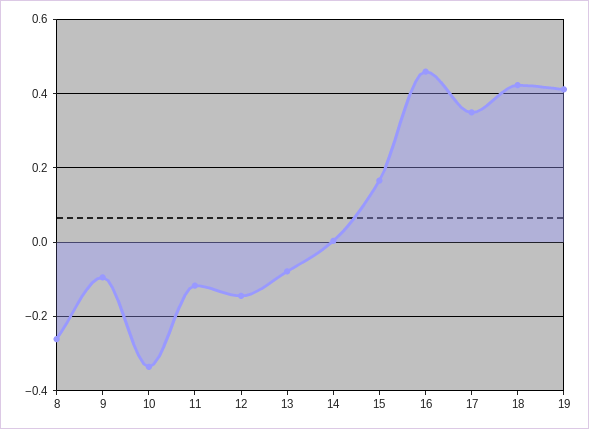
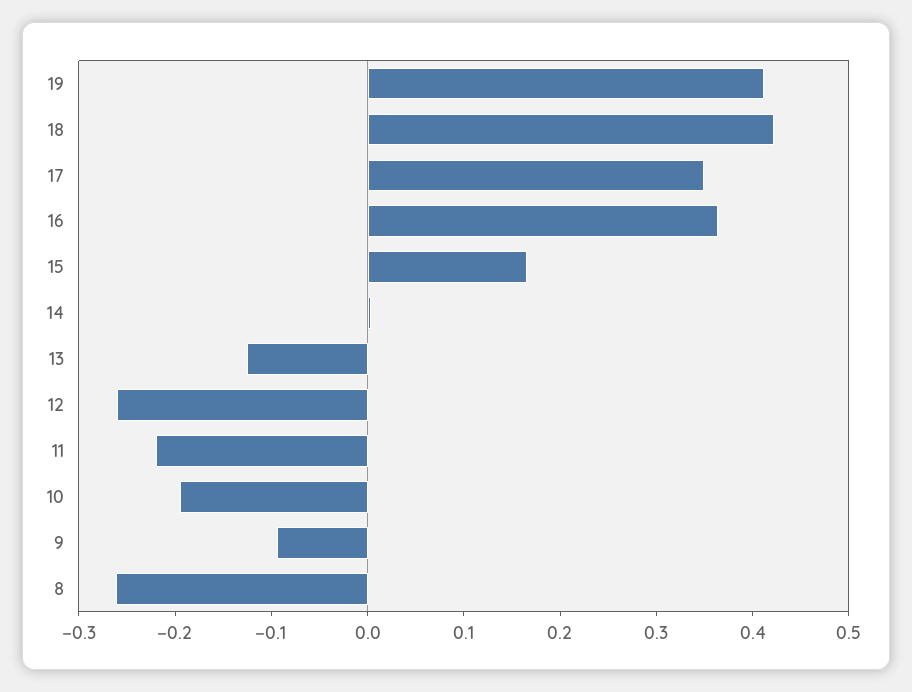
10: -0.34 -> -0.2
11: -0.12 -> -0.22
12: -0.14 -> -0.26
13: -0.08 -> -0.12
16: 0.46 -> 0.36

